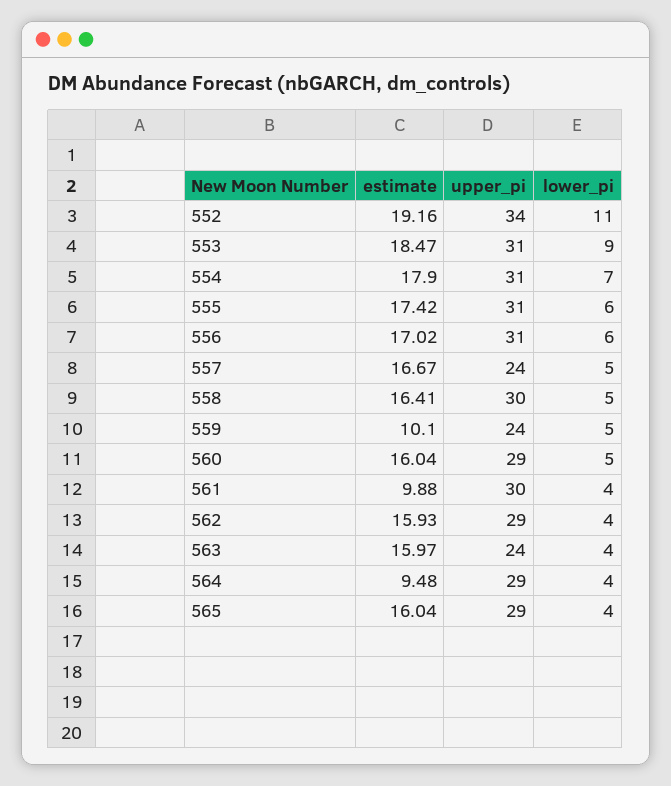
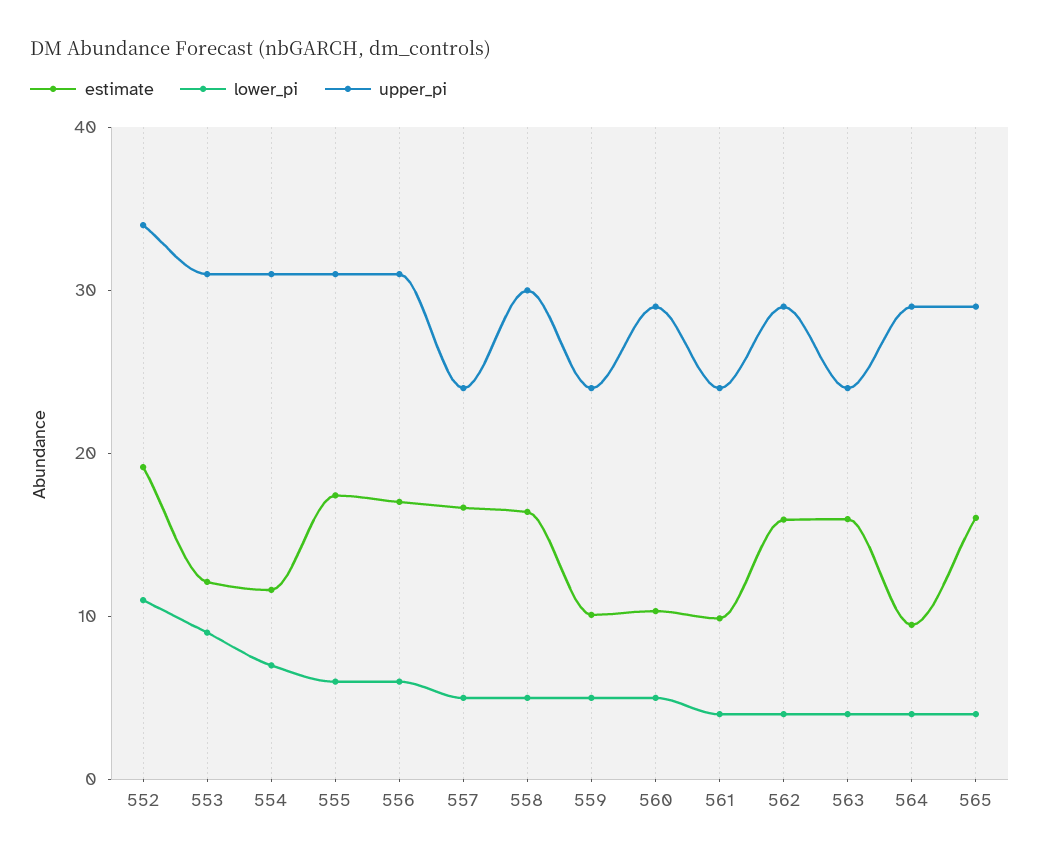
estimate, 553: 18.47 -> 12
estimate, 554: 17.9 -> 12
estimate, 560: 16.04 -> 10
upper_pi, 561: 30 -> 24

